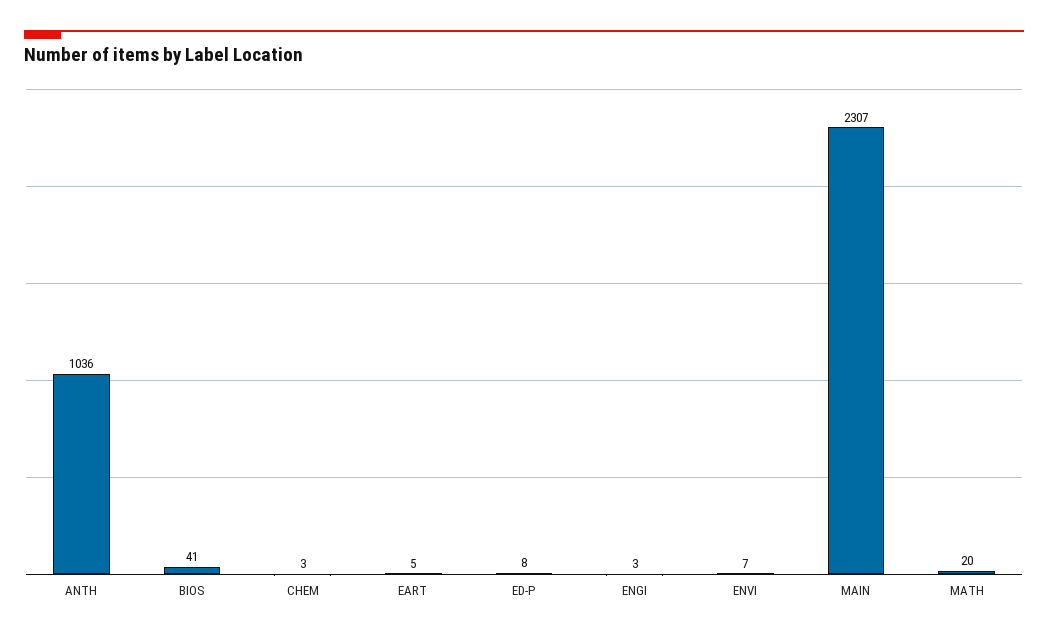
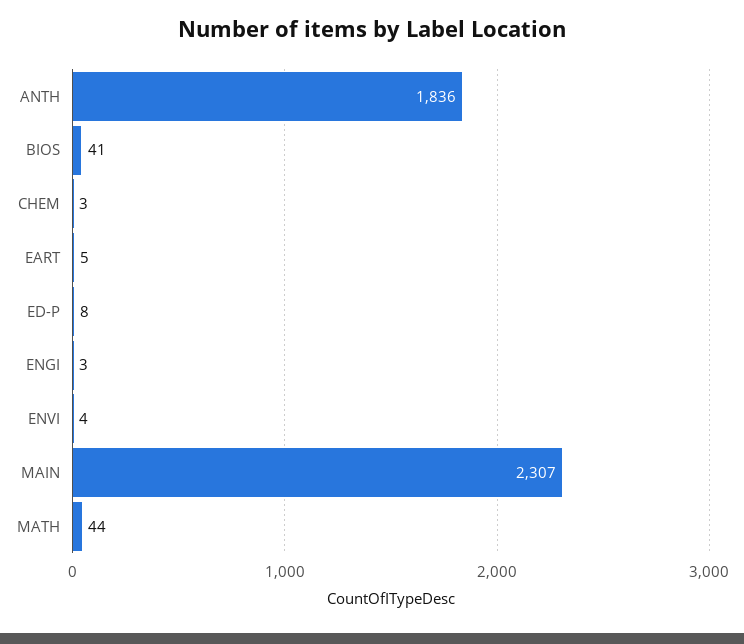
ANTH: 1036 -> 1836
ENVI: 7 -> 4
MATH: 20 -> 44

